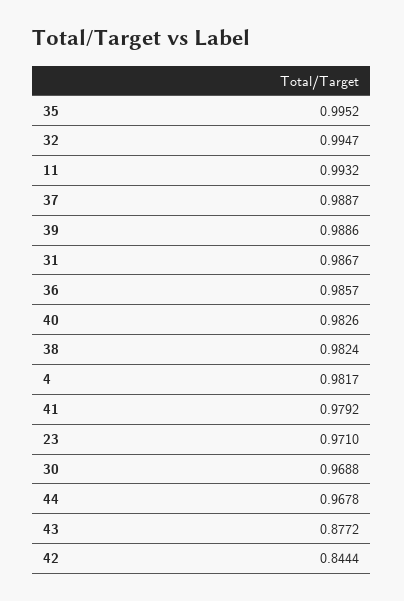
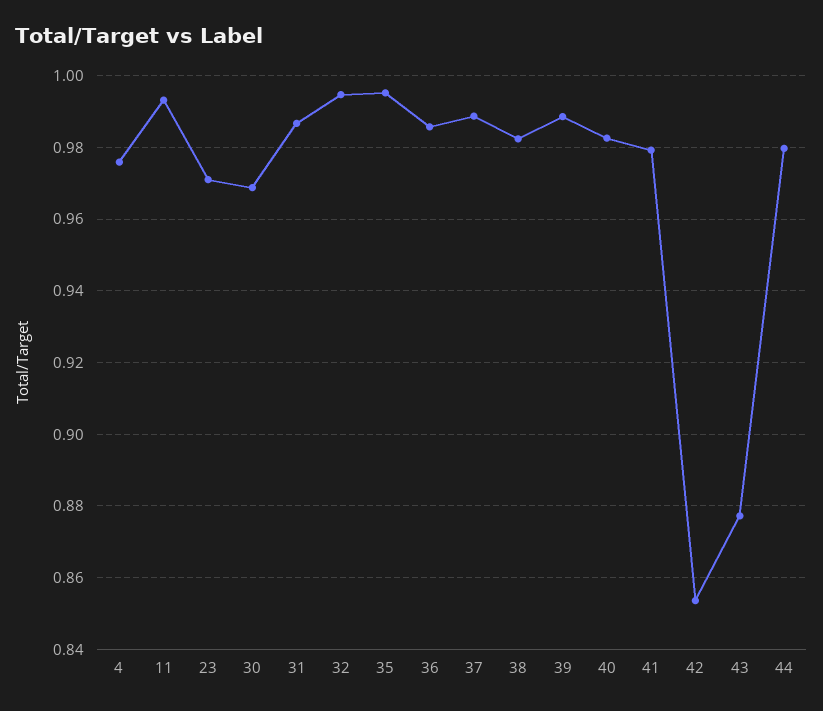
4: 0.9817 -> 0.976
44: 0.9678 -> 0.98
42: 0.8444 -> 0.854

